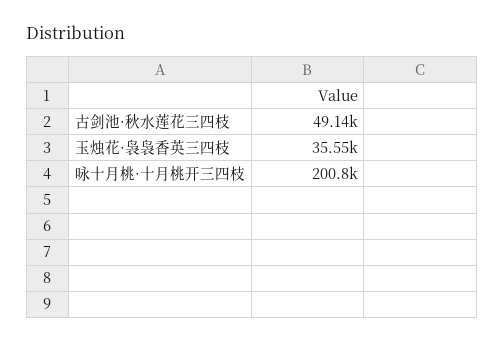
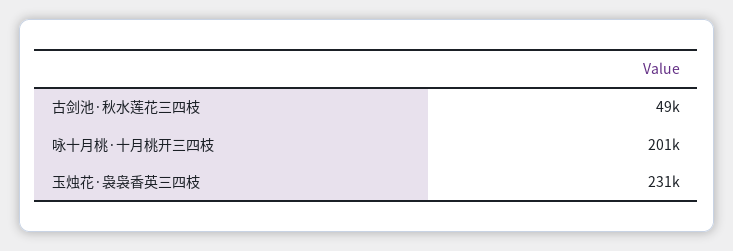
玉烛花·袅袅香英三四枝: 35550 -> 231000

